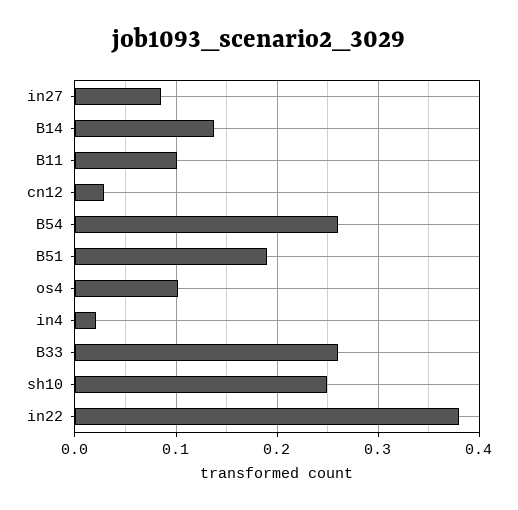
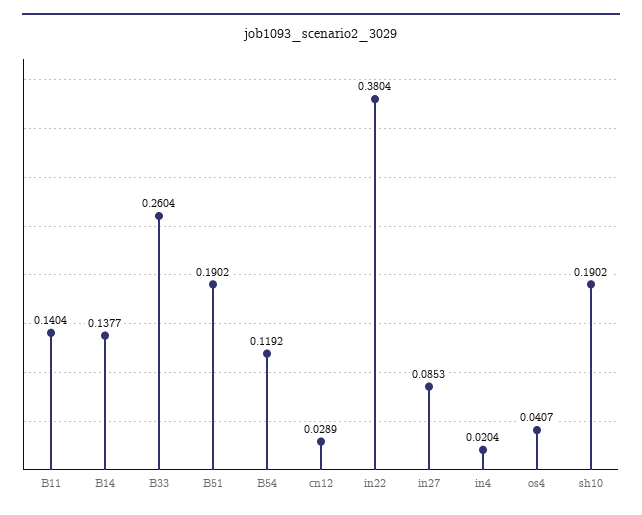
B11: 0.1 -> 0.1404
B54: 0.26 -> 0.1192
os4: 0.1 -> 0.0407
sh10: 0.25 -> 0.1902

